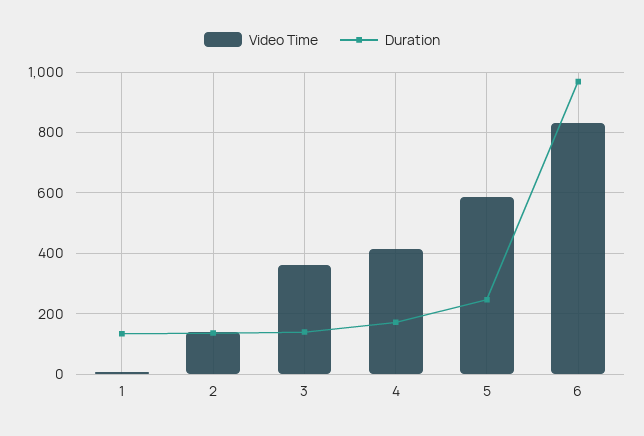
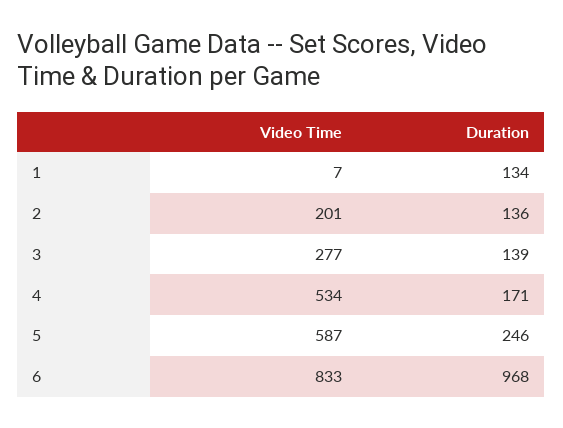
Video Time, 2: 140 -> 201
Video Time, 3: 360 -> 277
Video Time, 4: 420 -> 534

